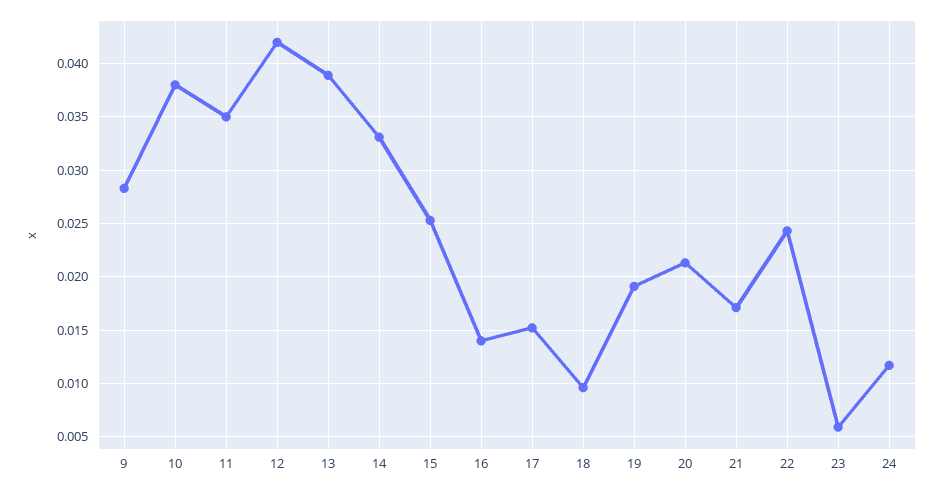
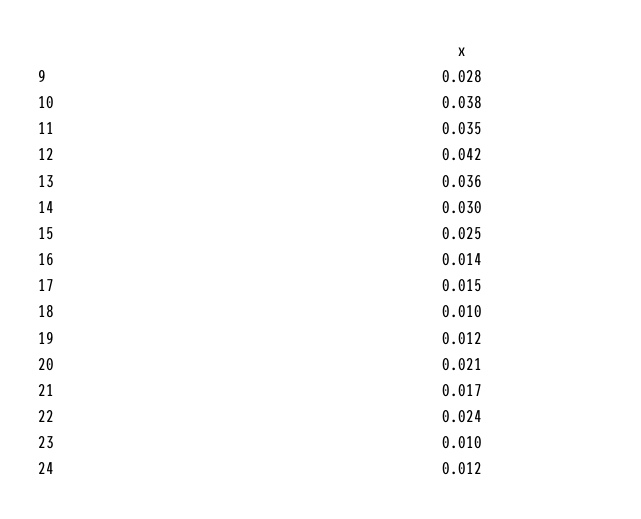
13: 0.039 -> 0.036
14: 0.033 -> 0.03
19: 0.019 -> 0.012
23: 0.006 -> 0.01

